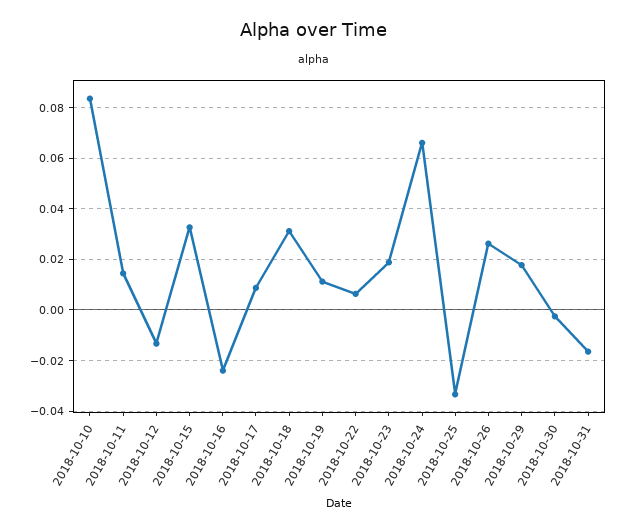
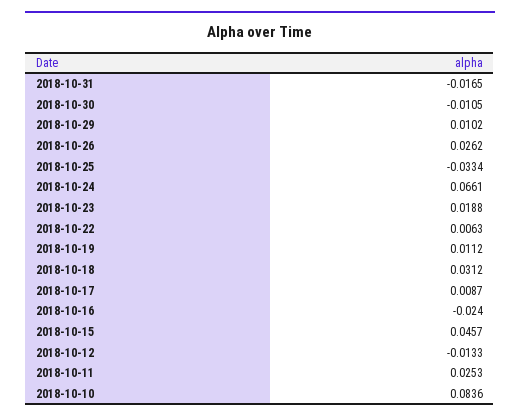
2018-10-11: 0.015 -> 0.0253
2018-10-15: 0.0325 -> 0.0457
2018-10-29: 0.0175 -> 0.0102
2018-10-30: -0.0025 -> -0.0105

